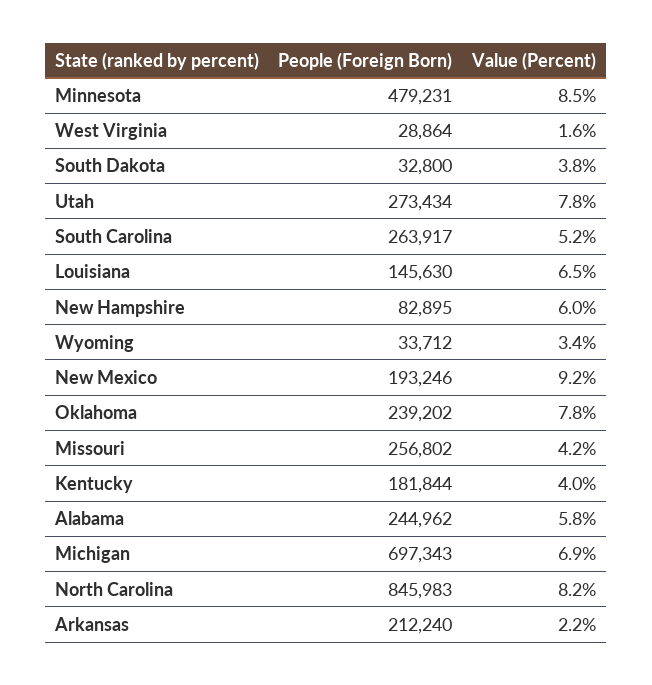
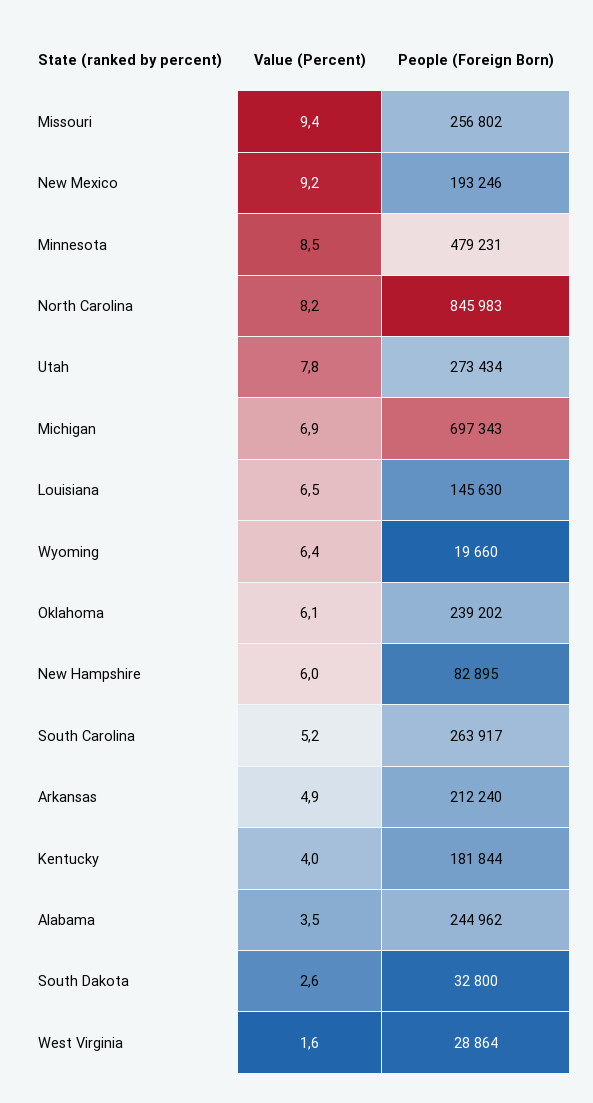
Value (Percent), South Dakota: 3.8 -> 2.6
People (Foreign Born), Wyoming: 33712 -> 19660
Value (Percent), Wyoming: 3.4 -> 6.4
Value (Percent), Oklahoma: 7.8 -> 6.1
Value (Percent), Missouri: 4.2 -> 9.4
Value (Percent), Alabama: 5.8 -> 3.5
Value (Percent), Arkansas: 2.2 -> 4.9

